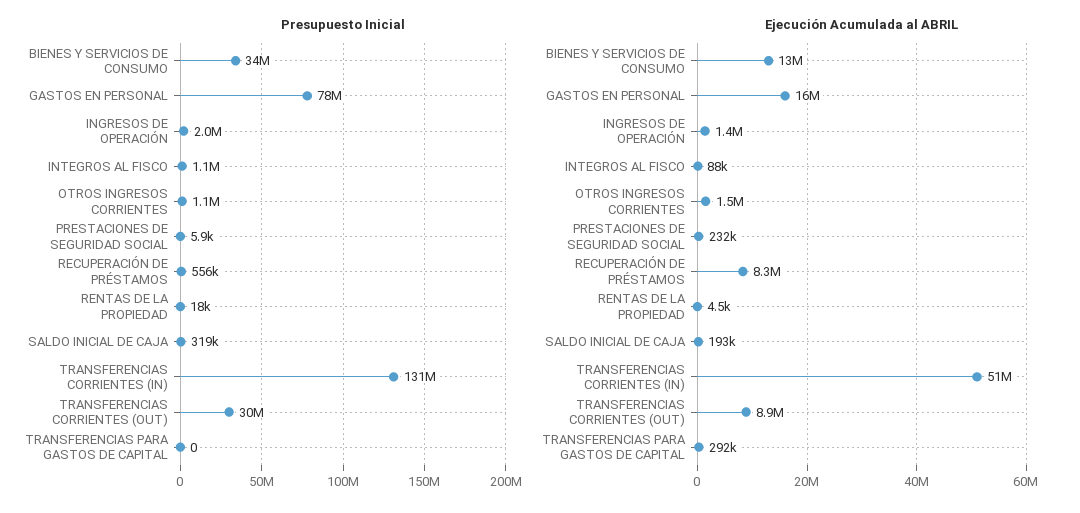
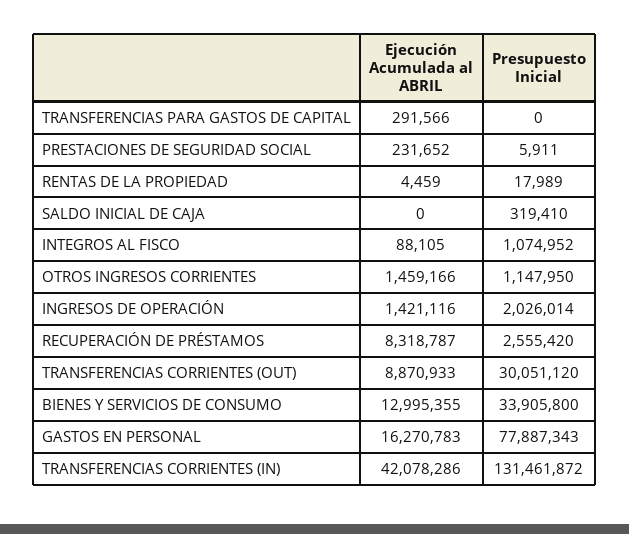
Presupuesto Inicial, RECUPERACIÓN DE PRÉSTAMOS: 556000 -> 2555420
Ejecución Acumulada al ABRIL, SALDO INICIAL DE CAJA: 193000 -> 0
Ejecución Acumulada al ABRIL, TRANSFERENCIAS CORRIENTES (IN): 51000000 -> 42078286

